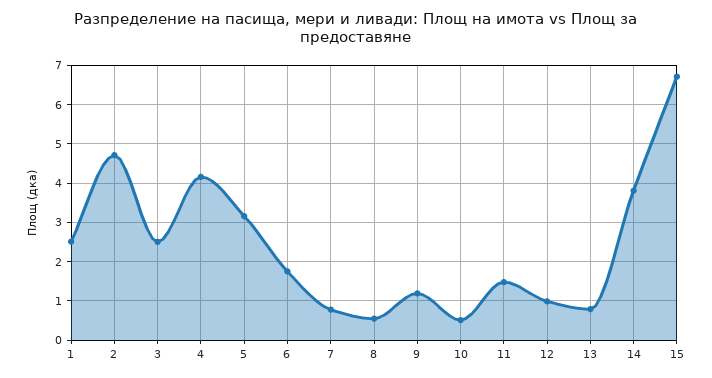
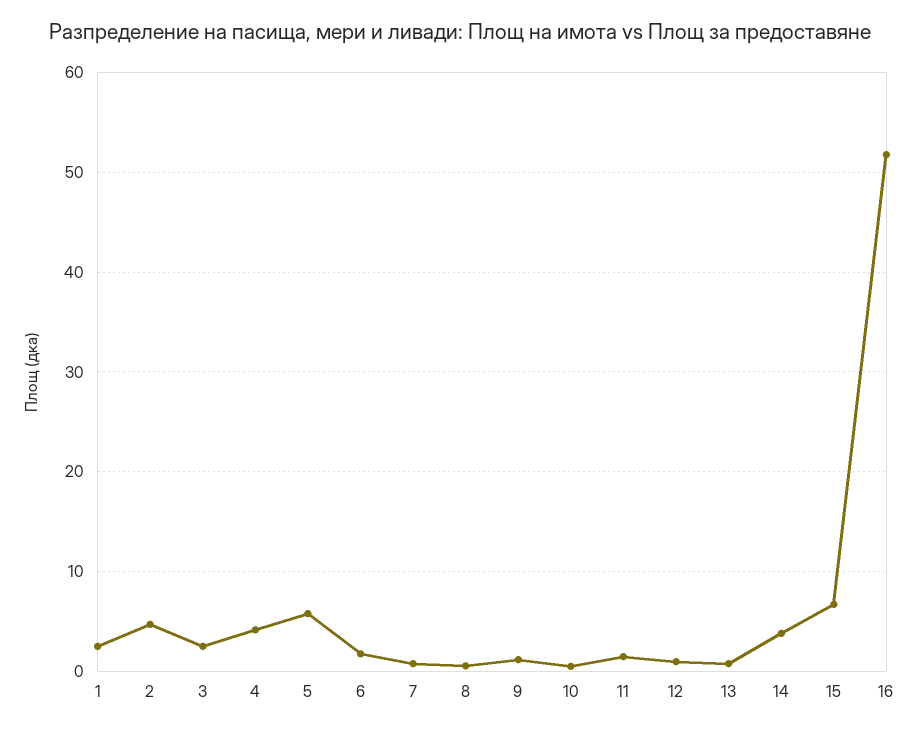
5: 3.2 -> 6
16: none -> 52

